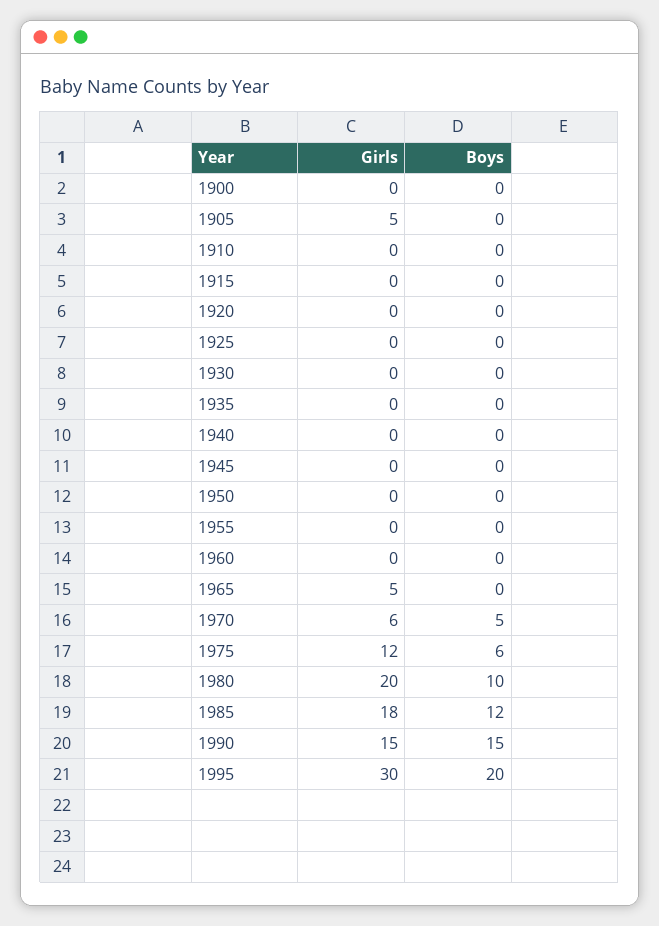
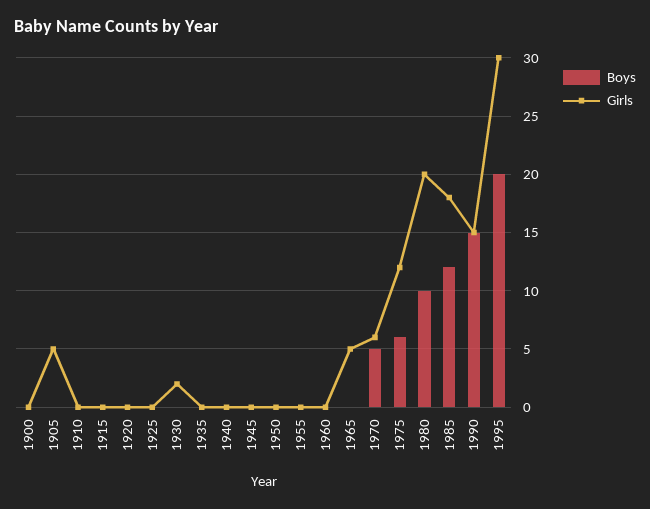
Girls, 1930: 0 -> 2

